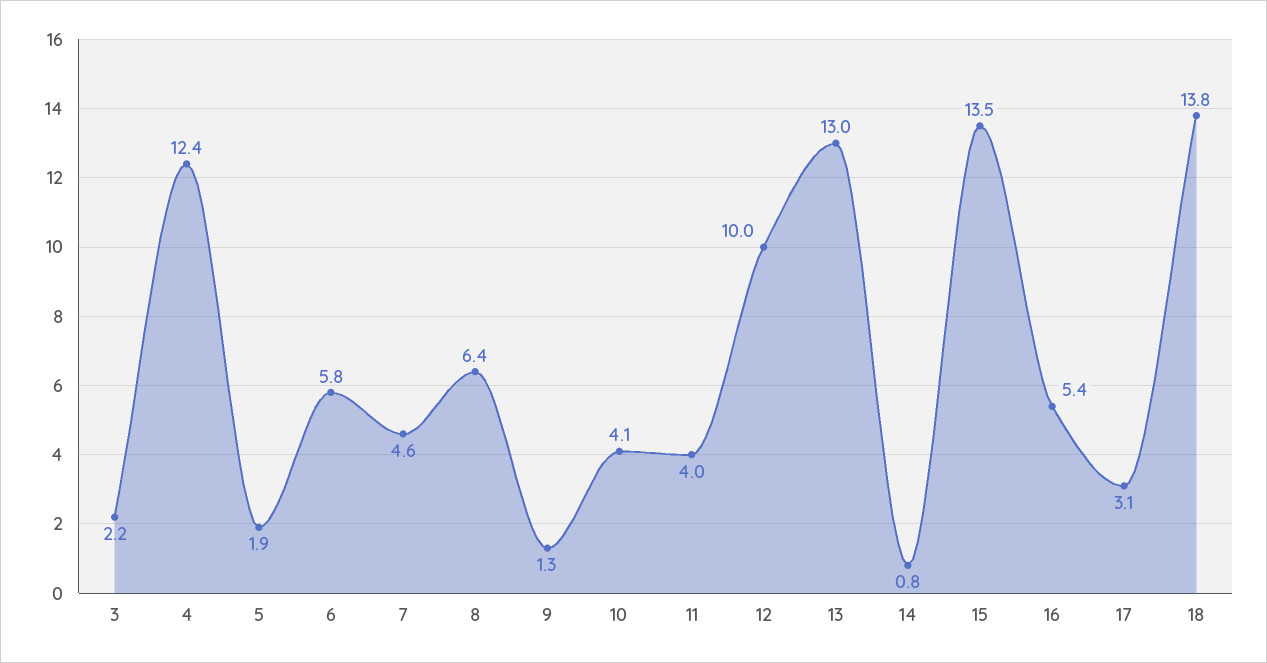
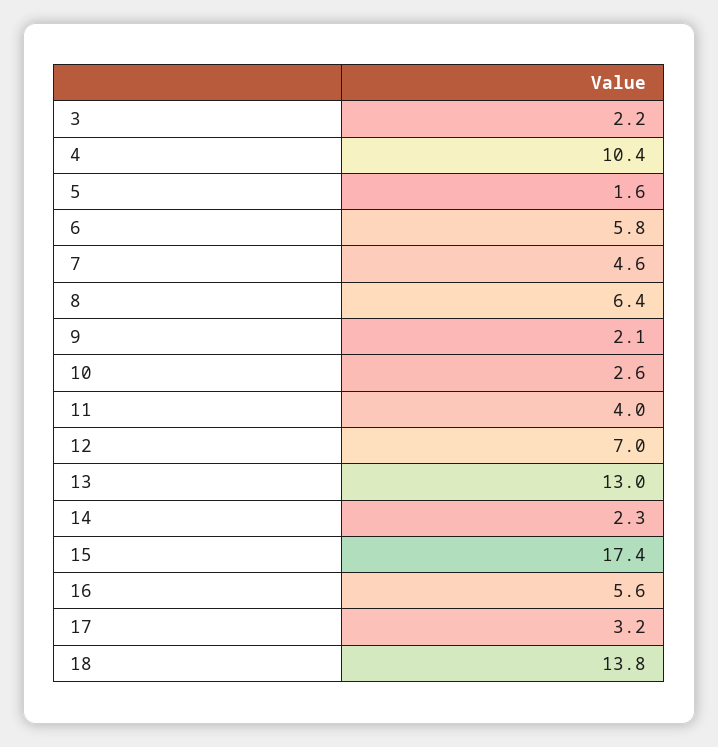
4: 12.4 -> 10.4
5: 1.9 -> 1.6
9: 1.3 -> 2.1
10: 4.1 -> 2.6
12: 10 -> 7
14: 0.8 -> 2.3
15: 13.5 -> 17.4
16: 5.4 -> 5.6
17: 3.1 -> 3.2

